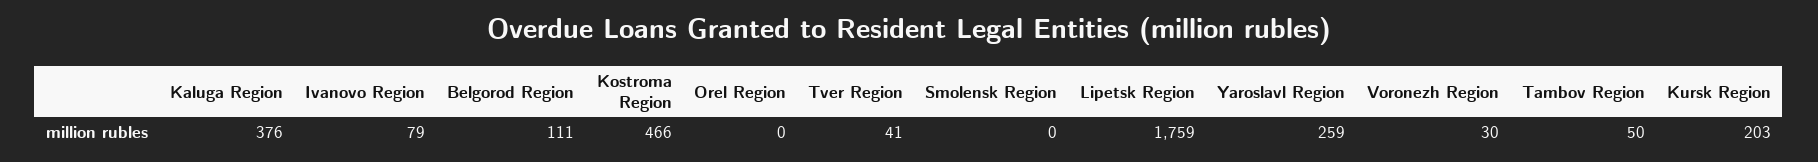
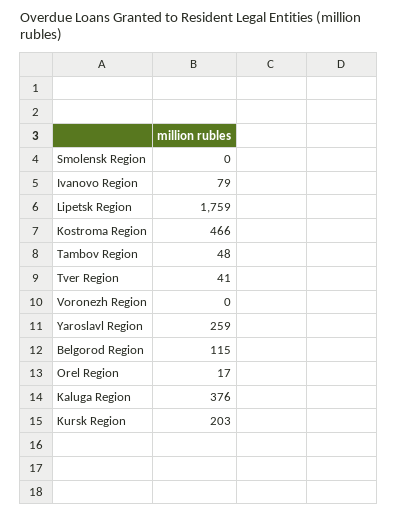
Belgorod Region: 111 -> 115
Orel Region: 0 -> 17
Voronezh Region: 30 -> 0
Tambov Region: 50 -> 48

